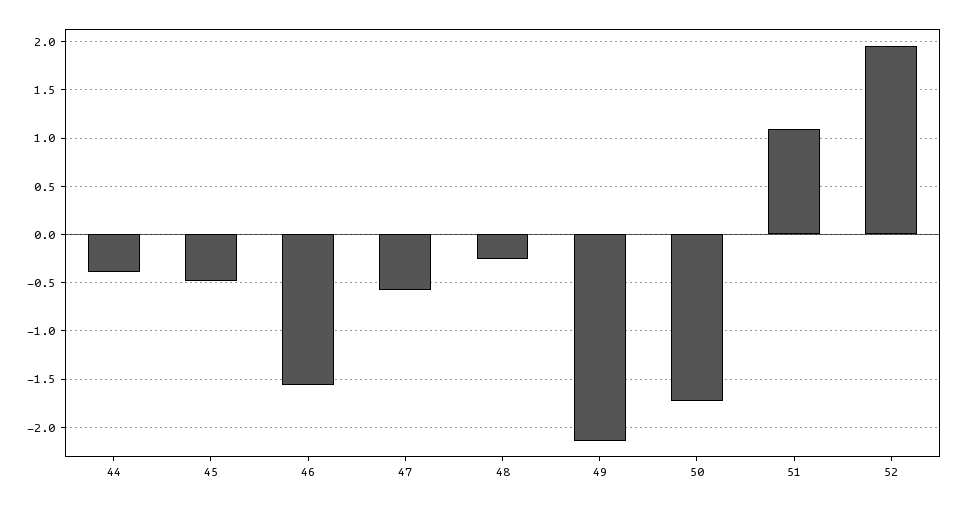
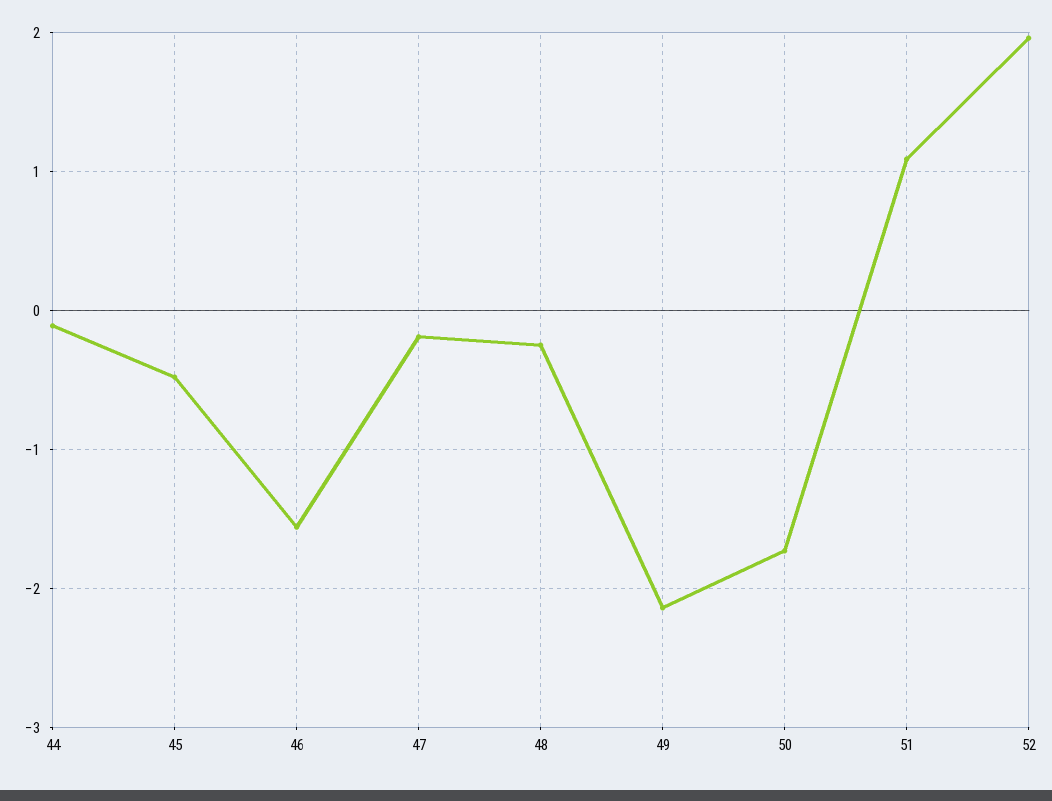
44: -0.4 -> -0.1
47: -0.6 -> -0.2

